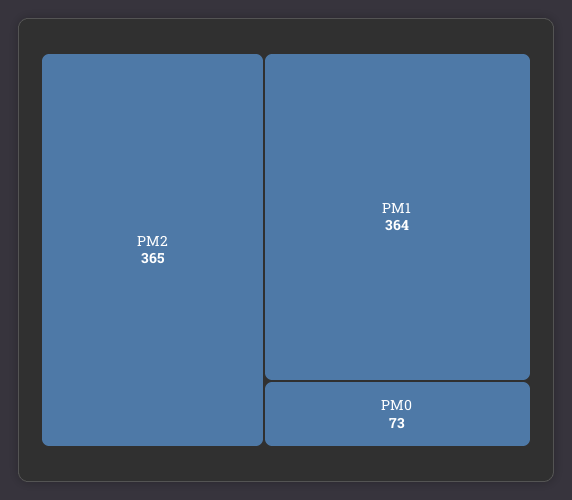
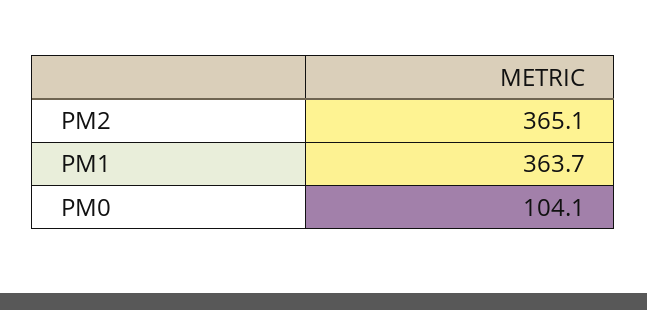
PM0: 73 -> 104.1

